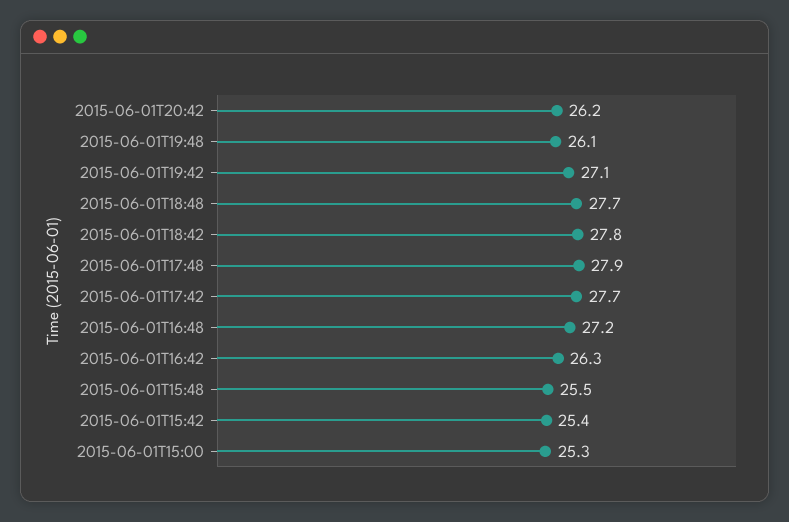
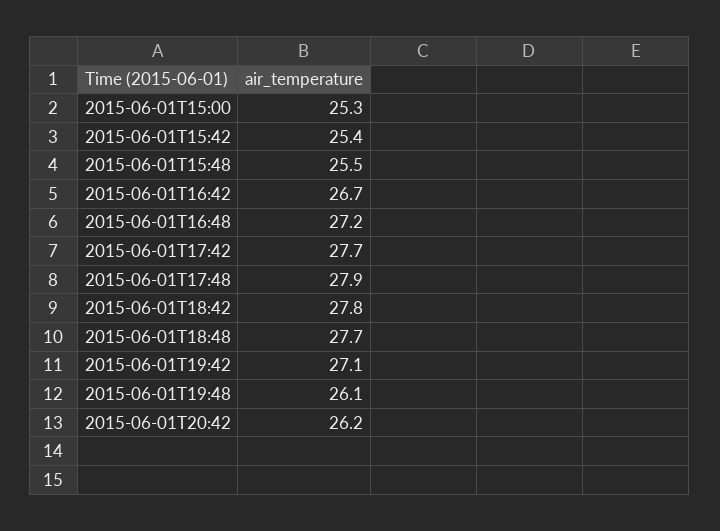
2015-06-01T16:42: 26.3 -> 26.7

